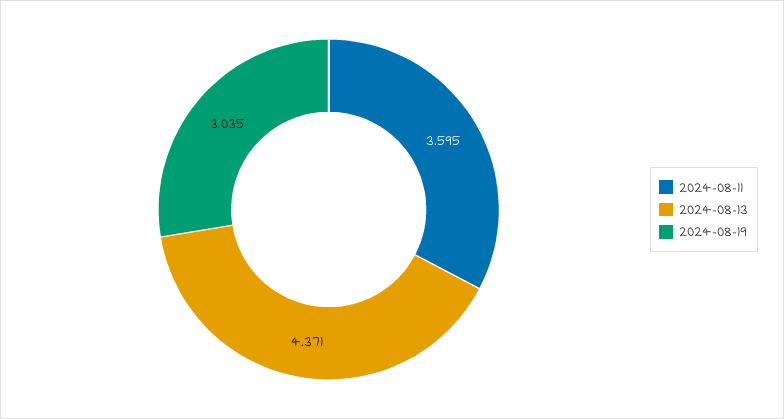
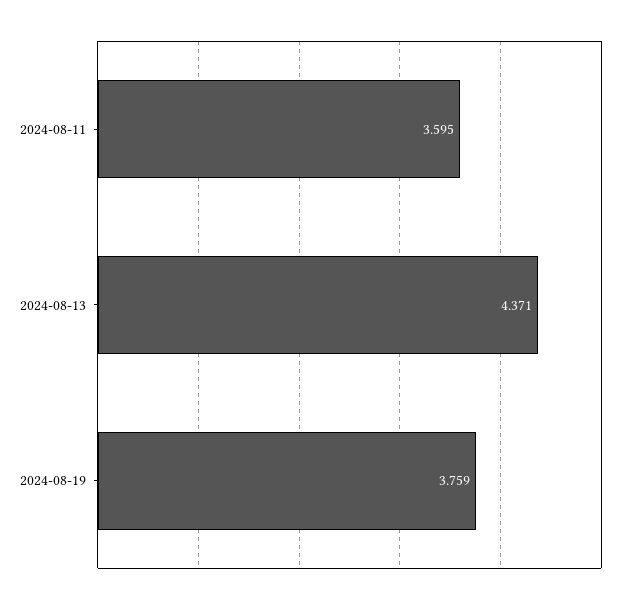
2024-08-19: 3.035 -> 3.759

